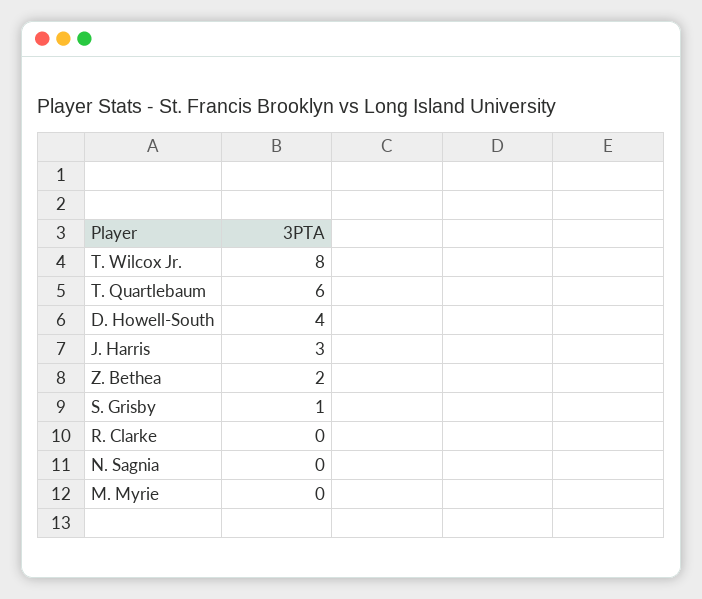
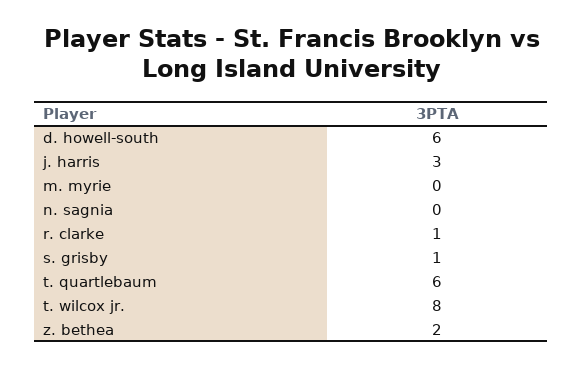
D. Howell-South: 4 -> 6
R. Clarke: 0 -> 1

